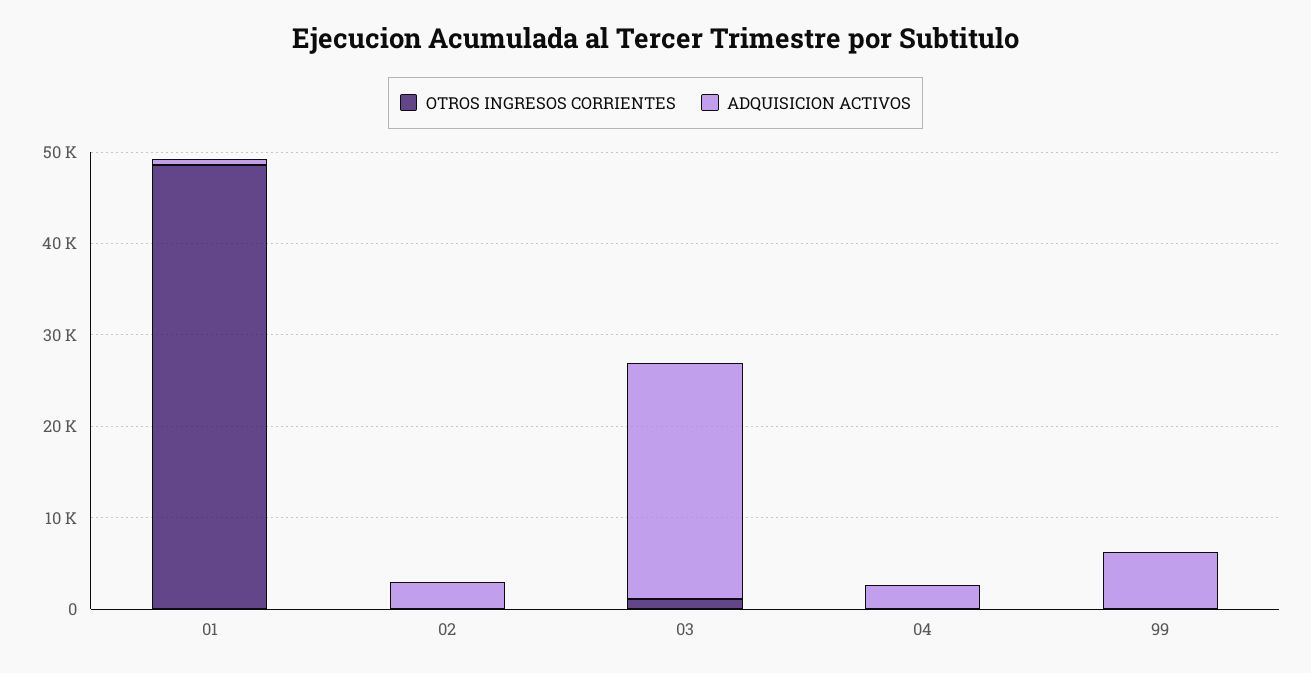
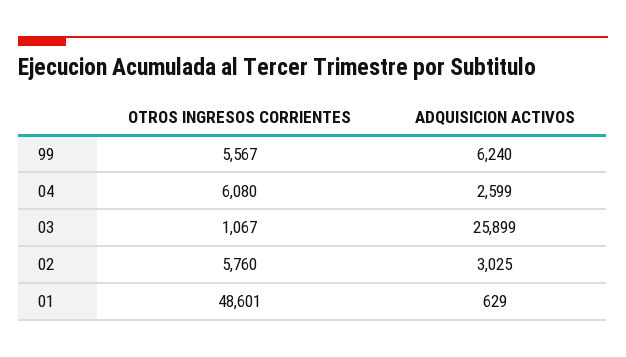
OTROS INGRESOS CORRIENTES, 02: 0 -> 5760
OTROS INGRESOS CORRIENTES, 04: 0 -> 6080
OTROS INGRESOS CORRIENTES, 99: 0 -> 5567

